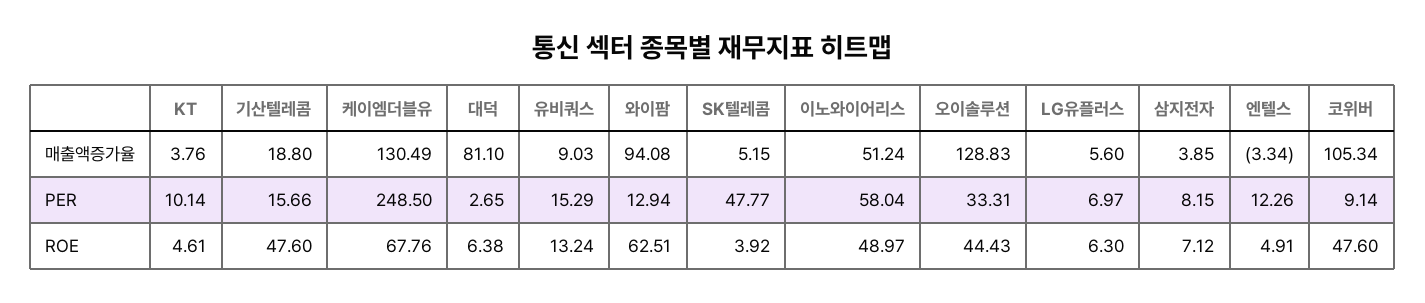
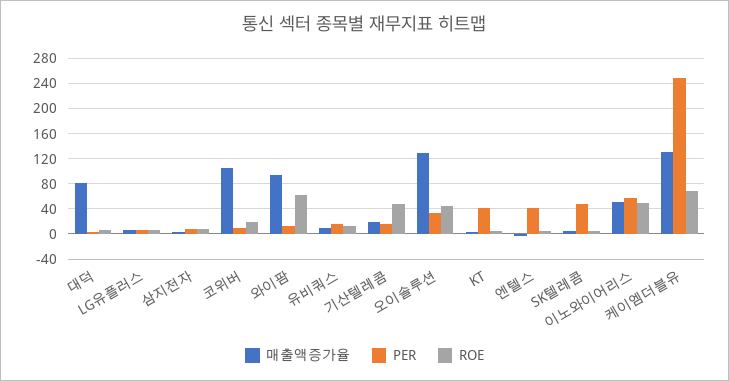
PER, KT: 10.14 -> 40
PER, 엔텔스: 12.26 -> 40
ROE, 코위버: 47.6 -> 20

